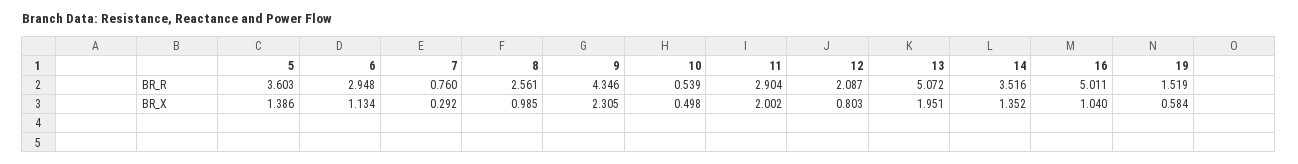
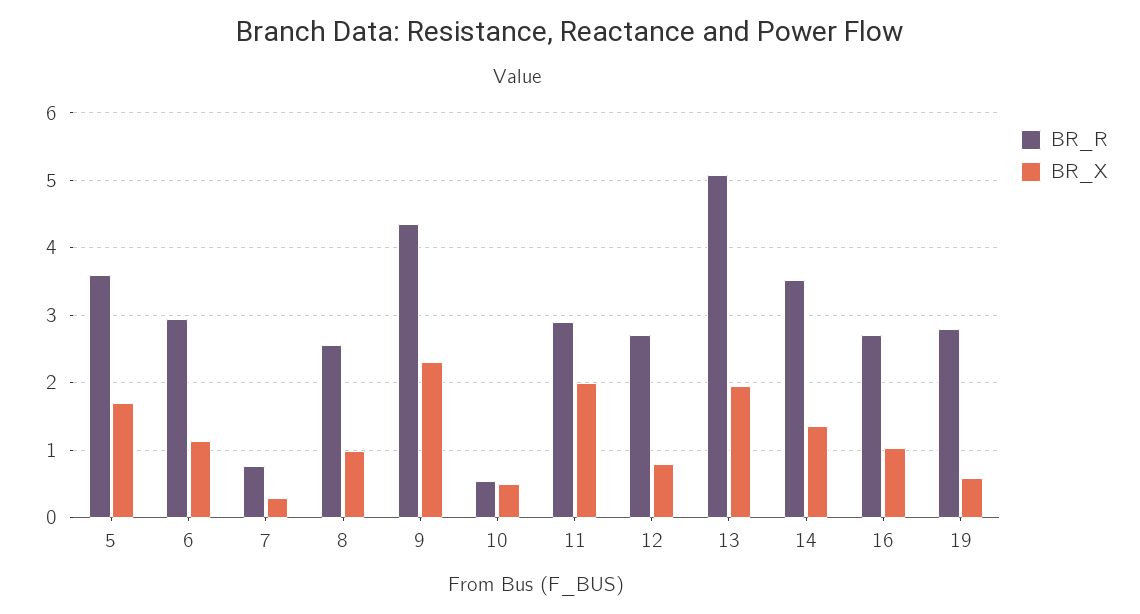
BR_R, 12: 2.087 -> 2.7
BR_R, 16: 5.011 -> 2.7
BR_R, 19: 1.519 -> 2.8
BR_X, 5: 1.386 -> 1.7

